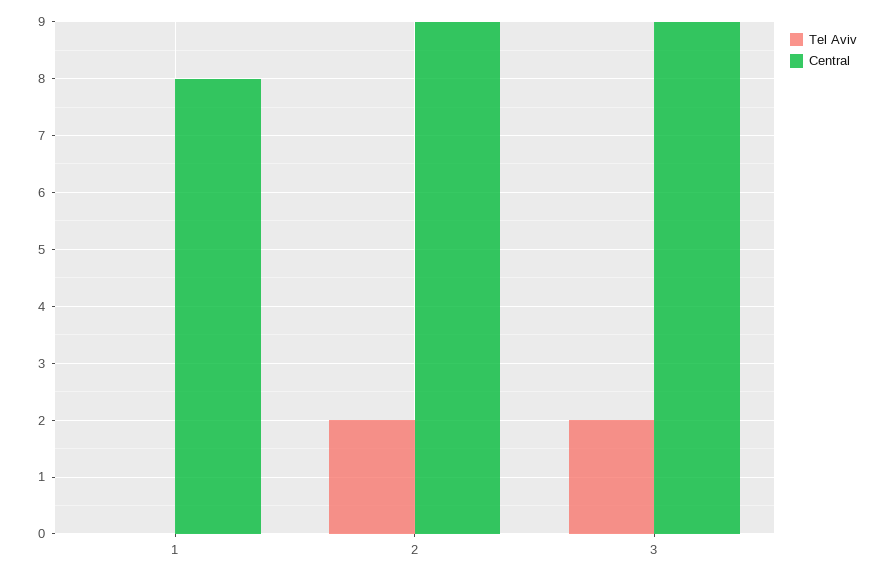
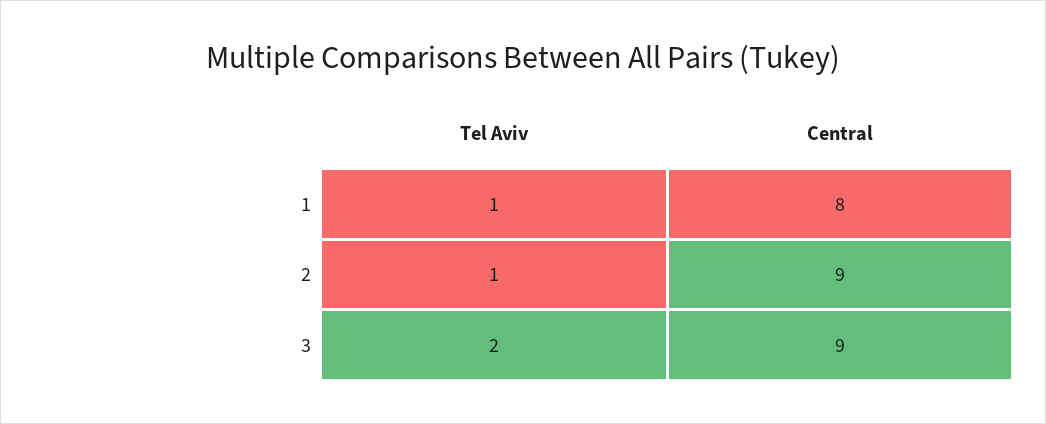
Tel Aviv, 1: 0 -> 1
Tel Aviv, 2: 2 -> 1

